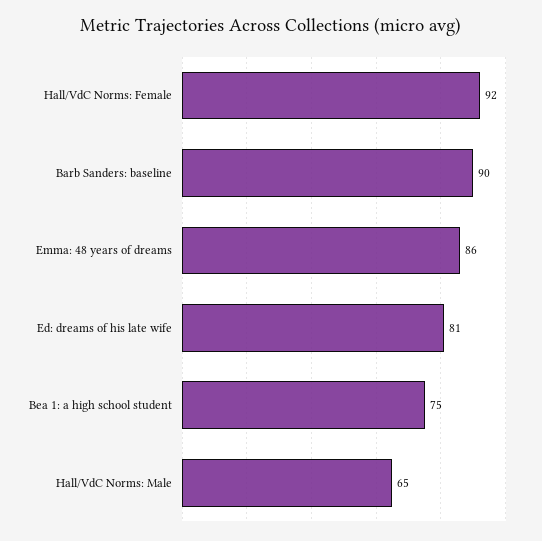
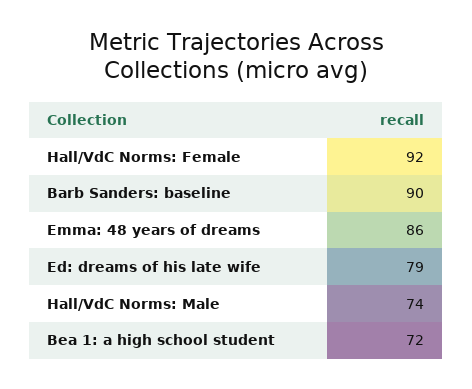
Ed: dreams of his late wife: 81 -> 79
Bea 1: a high school student: 75 -> 72
Hall/VdC Norms: Male: 65 -> 74

